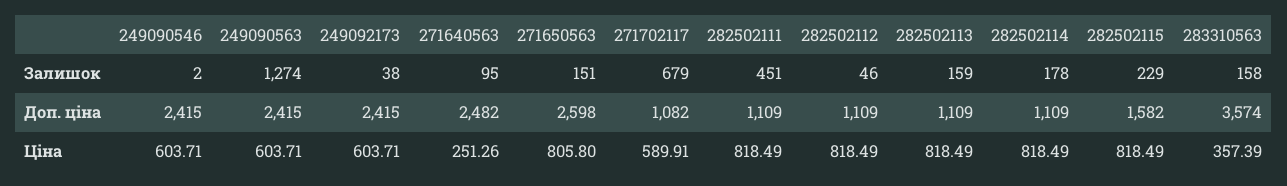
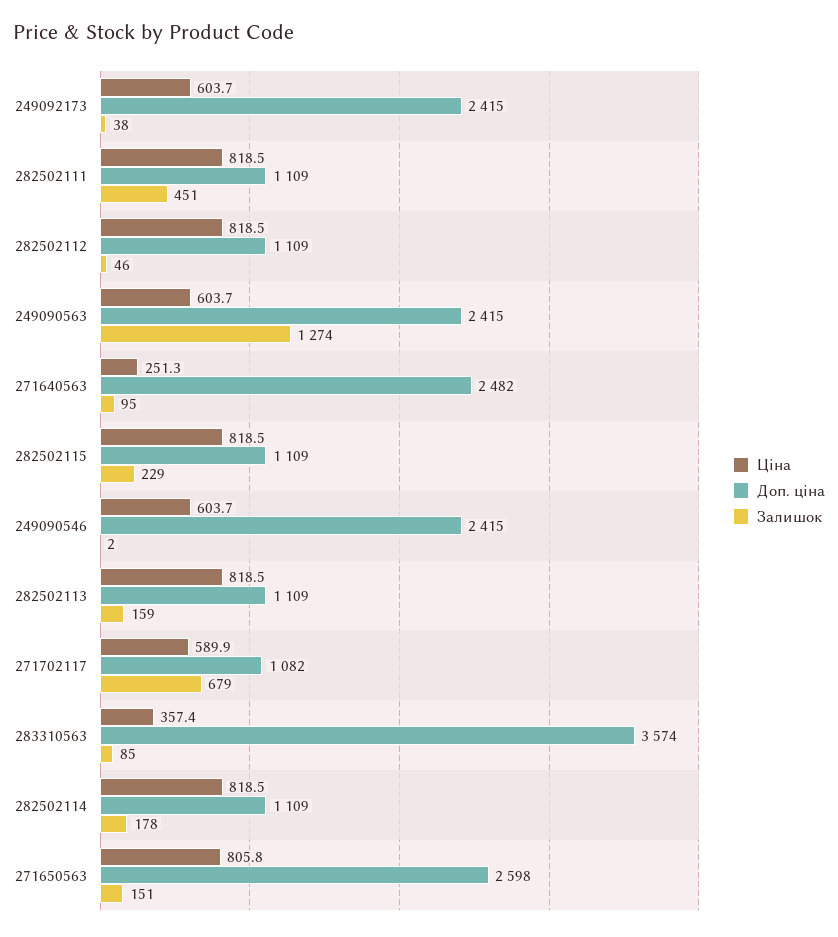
Залишок, 283310563: 158 -> 85
Доп. ціна, 282502115: 1582 -> 1109

